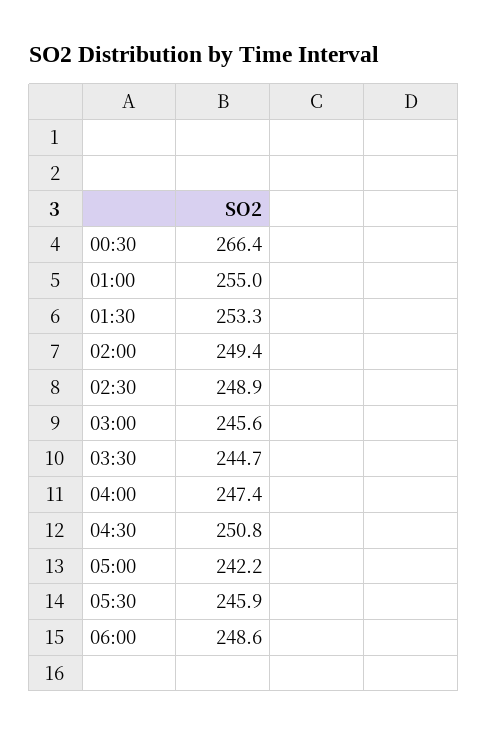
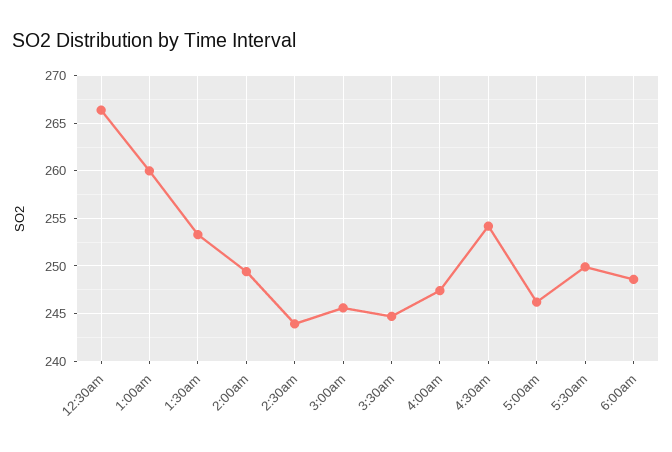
01:00: 255 -> 260
02:30: 248.9 -> 244
04:30: 250.8 -> 254
05:00: 242.2 -> 246
05:30: 245.9 -> 250

